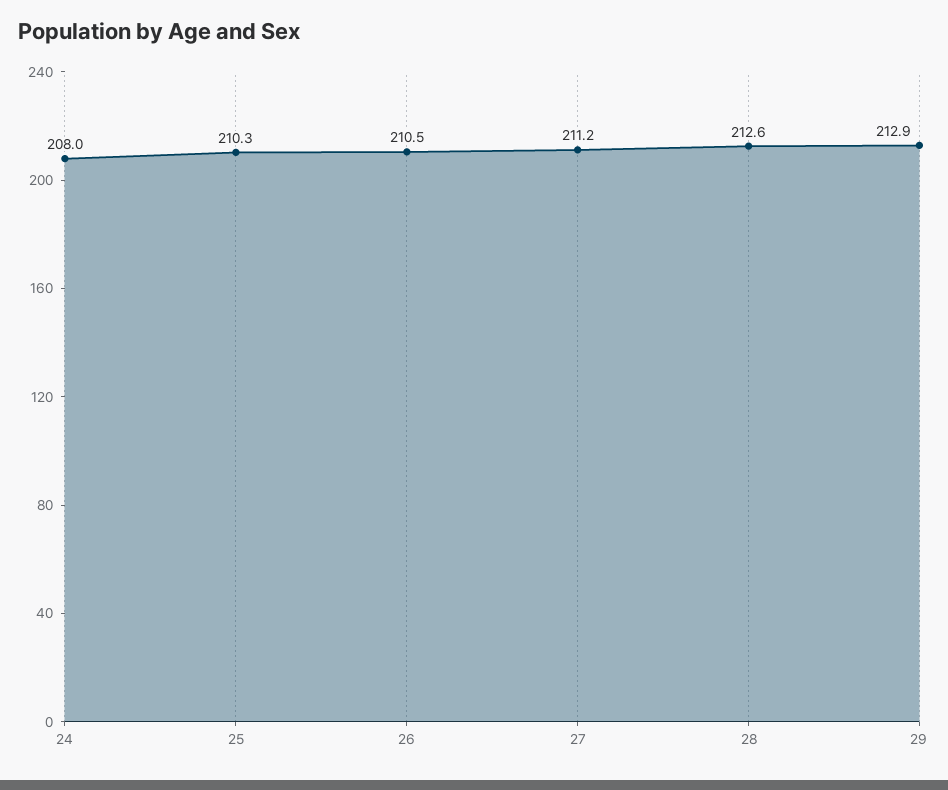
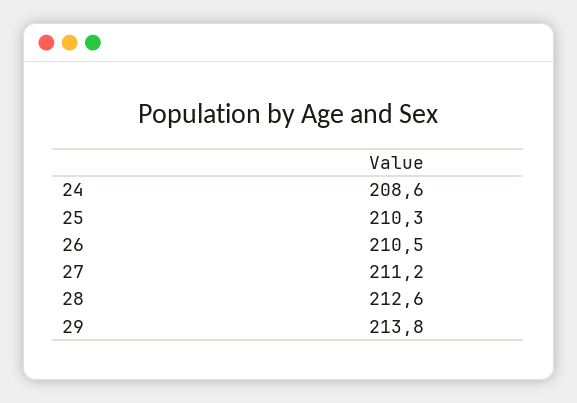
24: 208 -> 208.6
29: 212.9 -> 213.8

